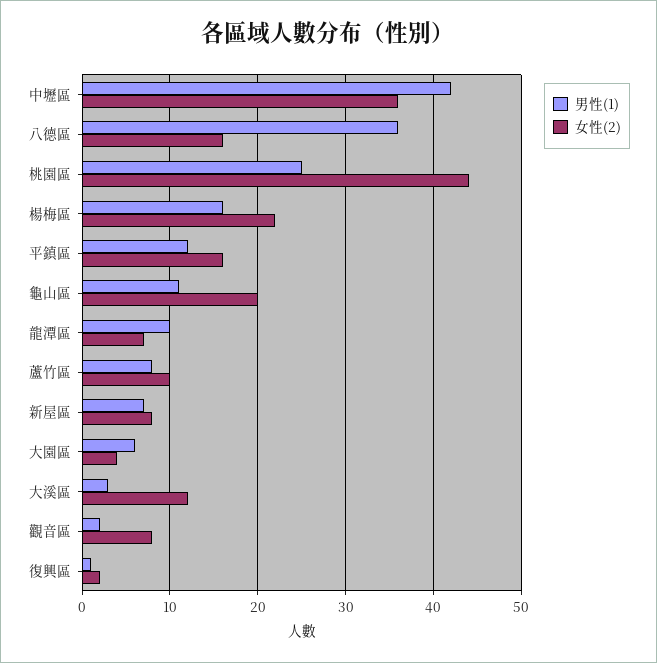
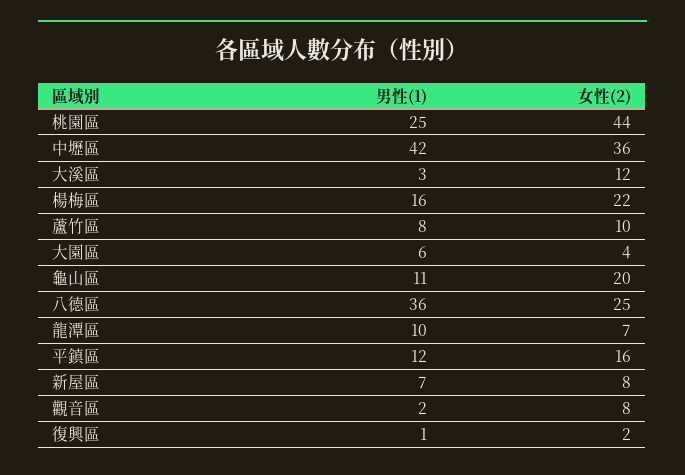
女性(2), 八德區: 16 -> 25

